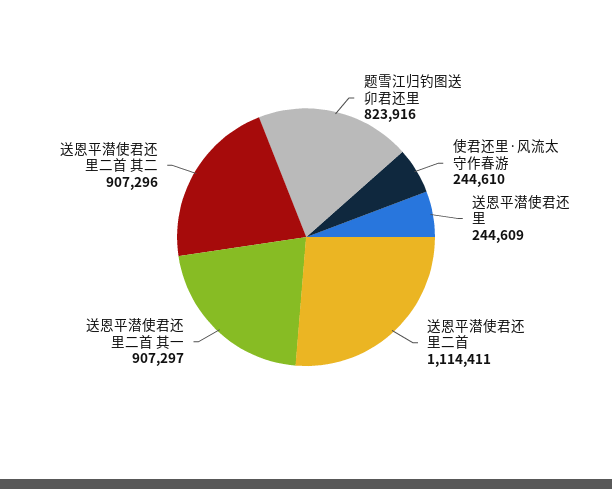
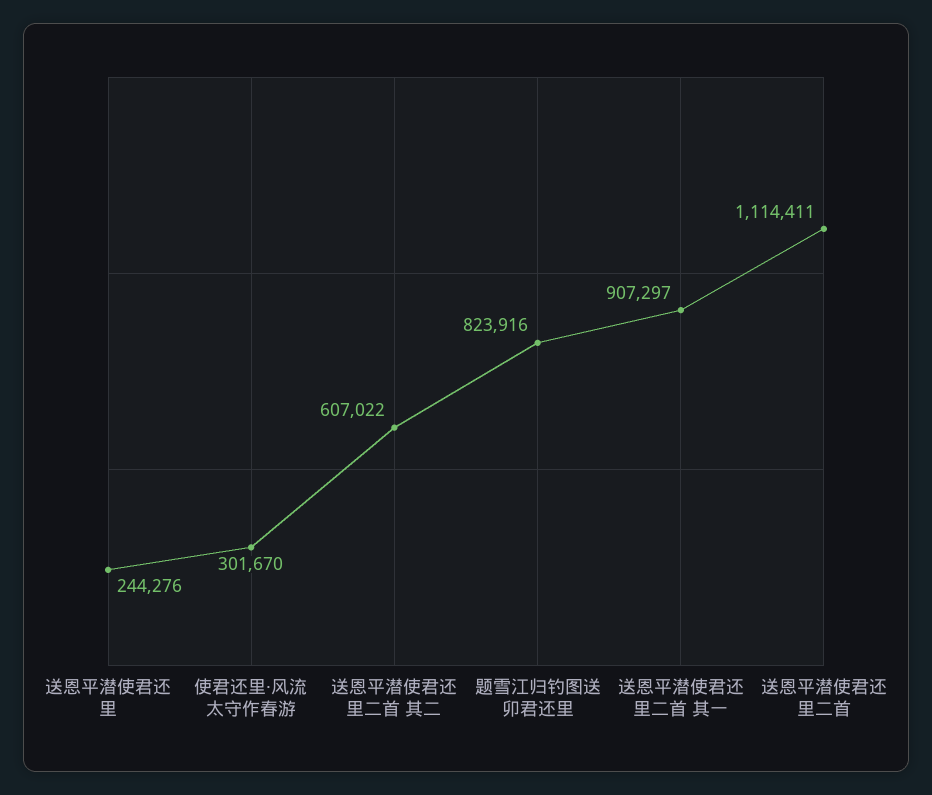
使君还里·风流太守作春游: 244610 -> 301670
送恩平潜使君还里: 244609 -> 244276
送恩平潜使君还里二首 其二: 907296 -> 607022

